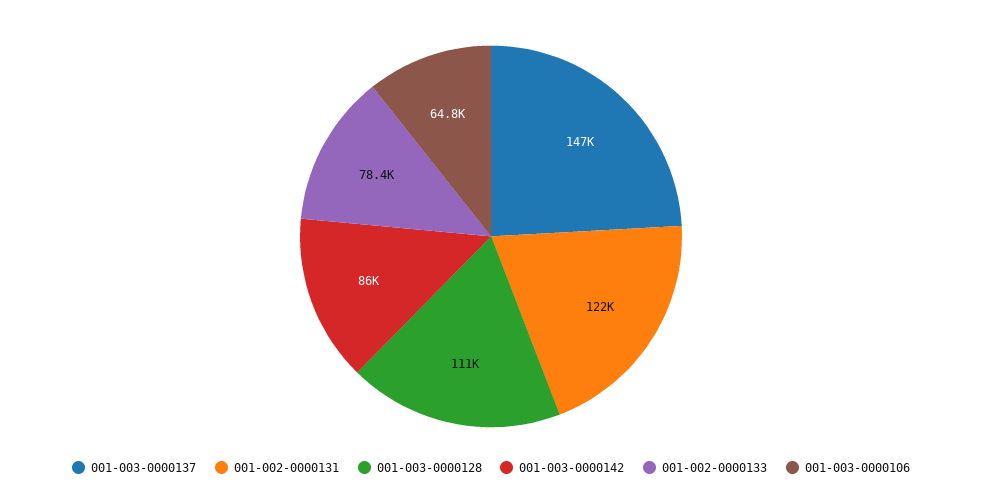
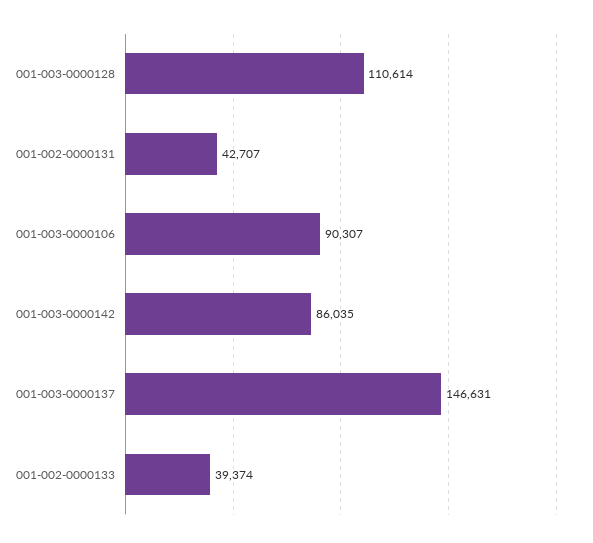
001-002-0000131: 122000 -> 42707
001-002-0000133: 78400 -> 39374
001-003-0000106: 64800 -> 90307

